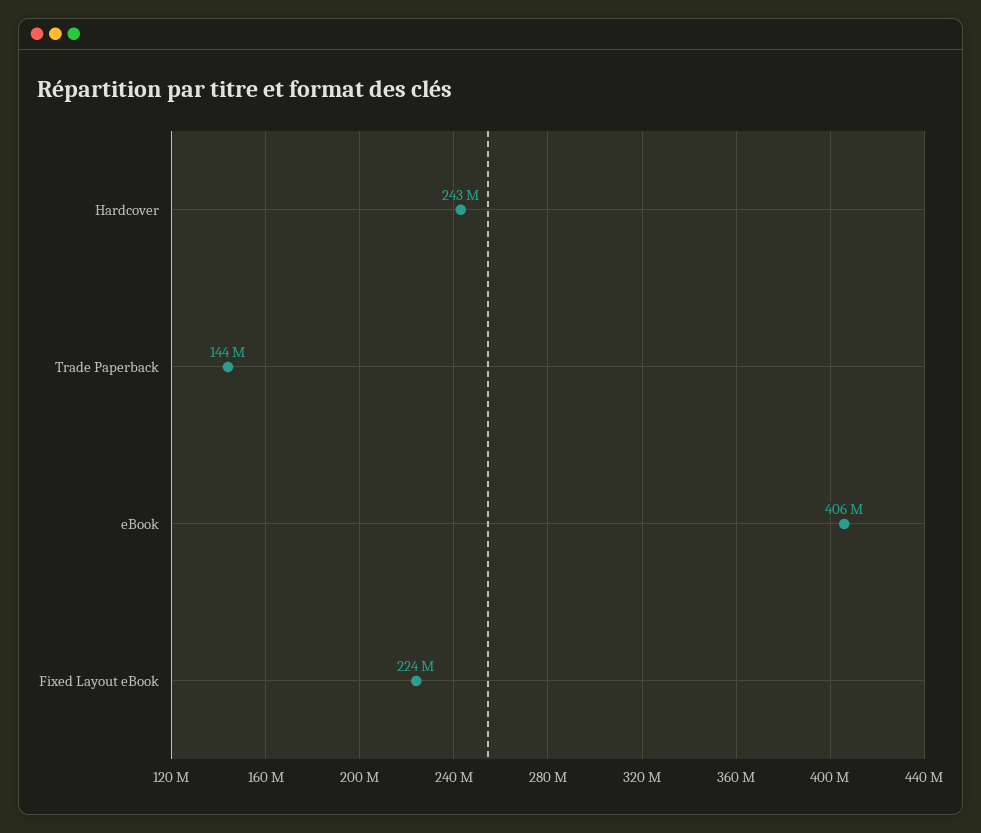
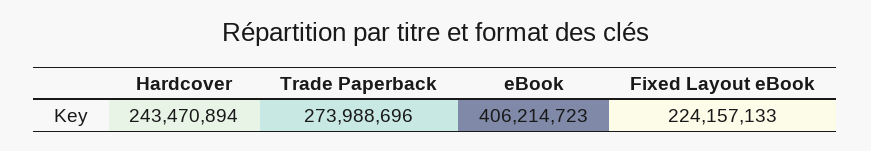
Trade Paperback: 144000000 -> 273988696

